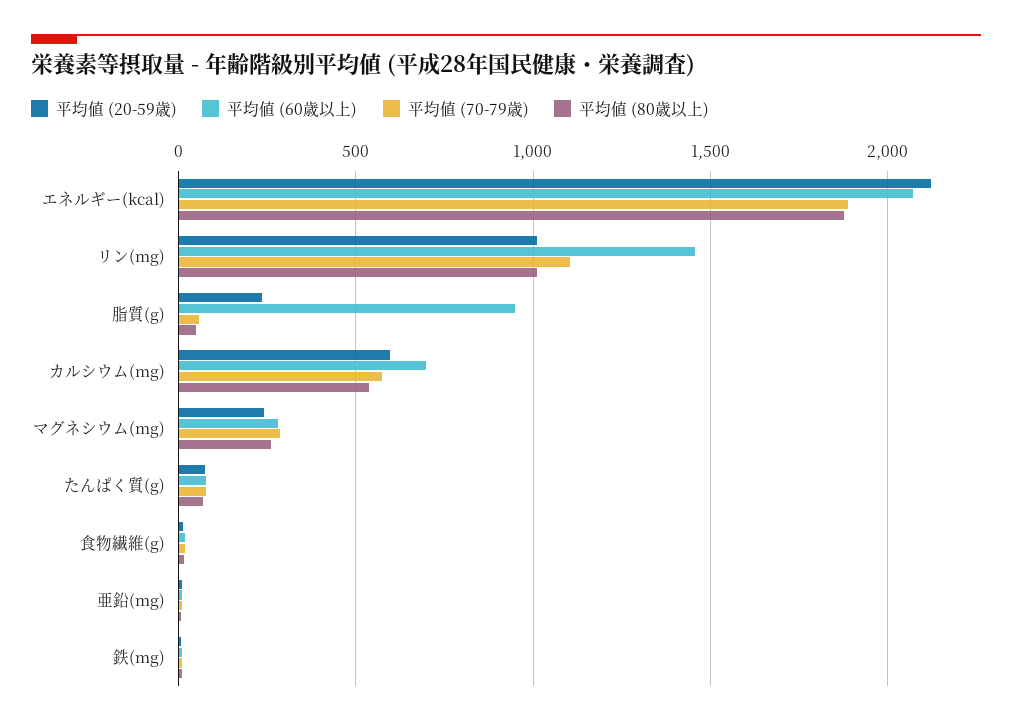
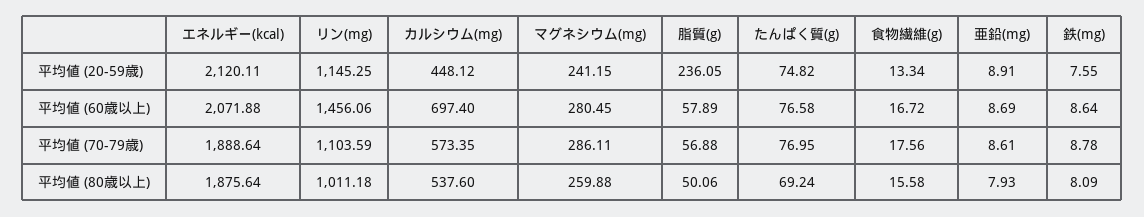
平均値 (20-59歳), リン(mg): 1000 -> 1145.25
平均値 (60歳以上), 脂質(g): 950 -> 57.89
平均値 (20-59歳), カルシウム(mg): 600 -> 448.12

